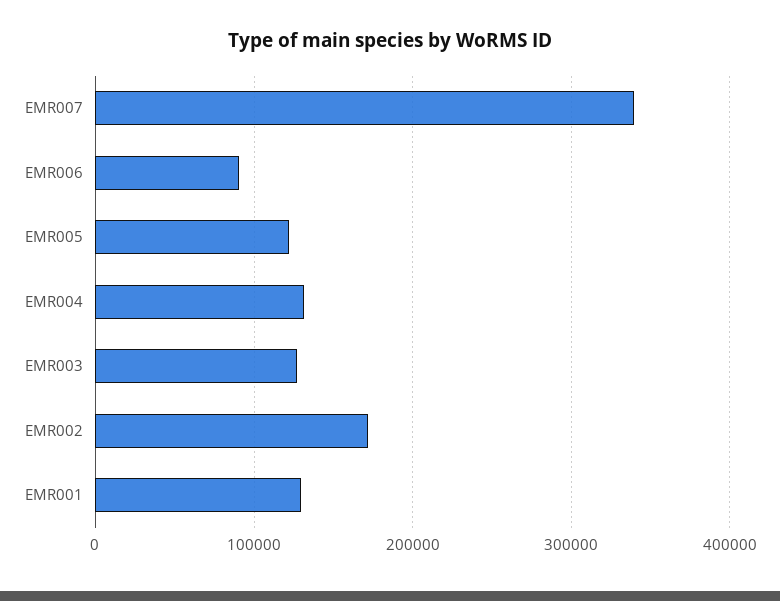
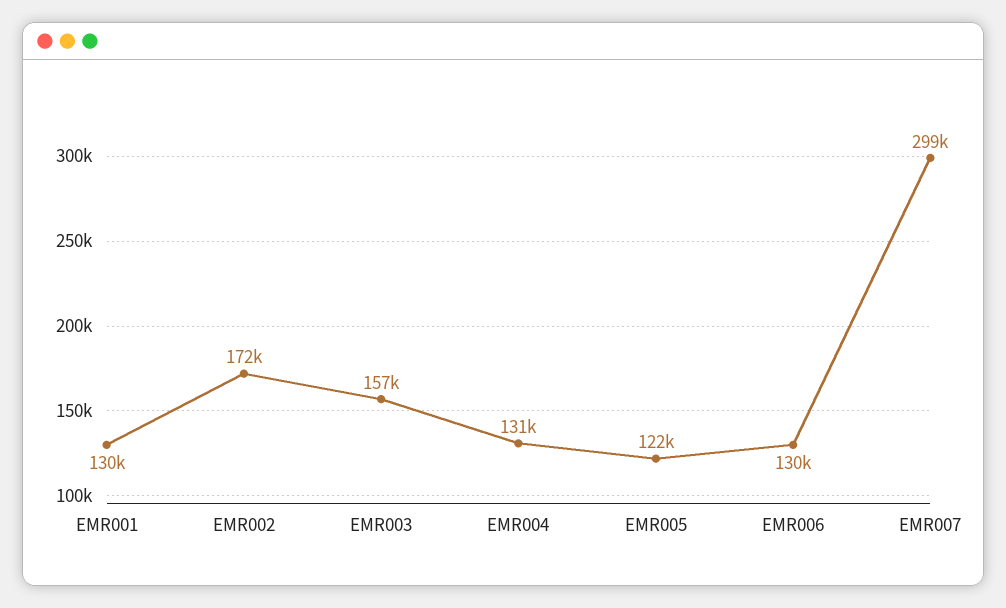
EMR007: 340000 -> 299000
EMR006: 90000 -> 130000
EMR003: 130000 -> 157000

